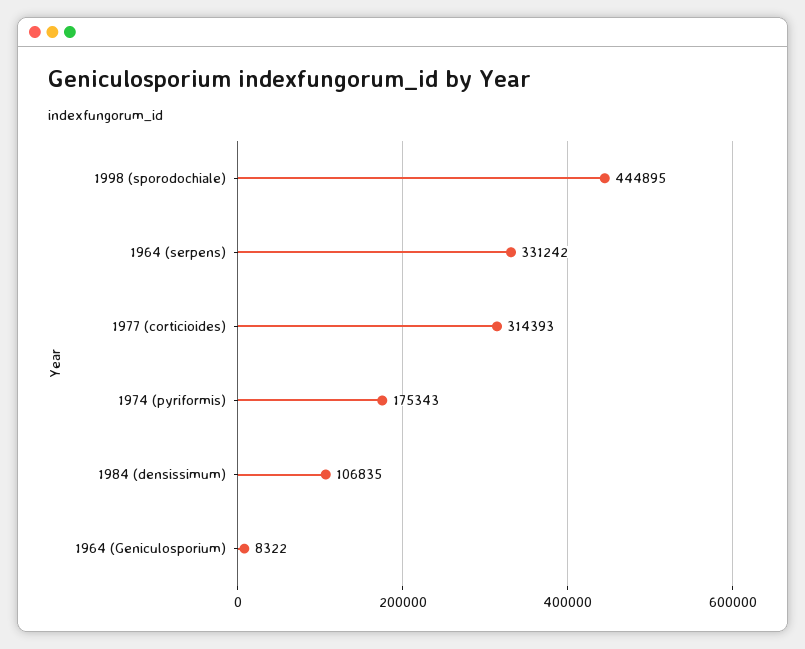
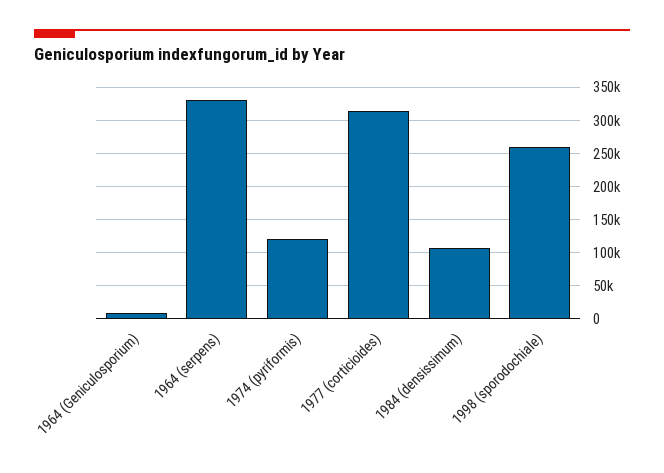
1998 (sporodochiale): 444895 -> 260000
1974 (pyriformis): 175343 -> 120000

